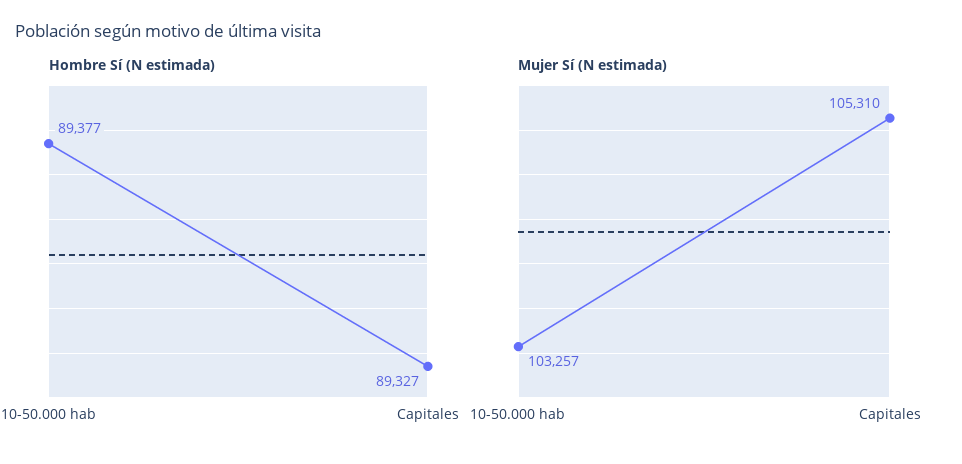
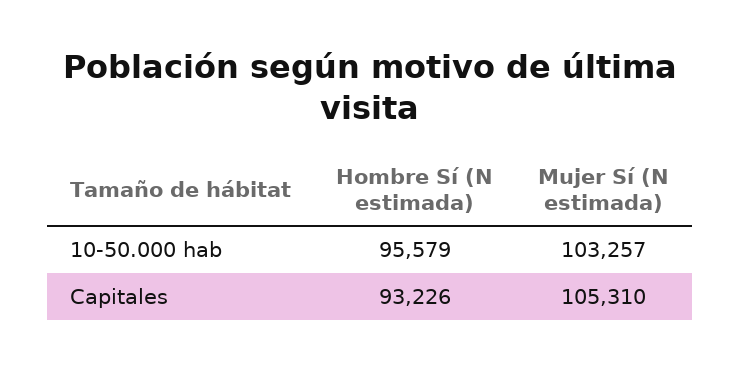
Hombre Sí (N estimada), 10-50.000 hab: 89377 -> 95579
Hombre Sí (N estimada), Capitales: 89327 -> 93226

